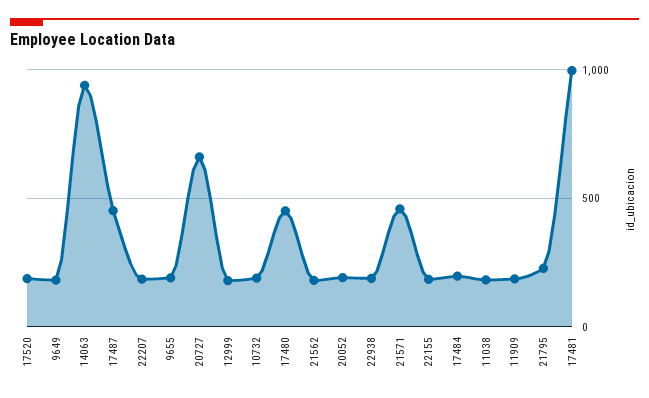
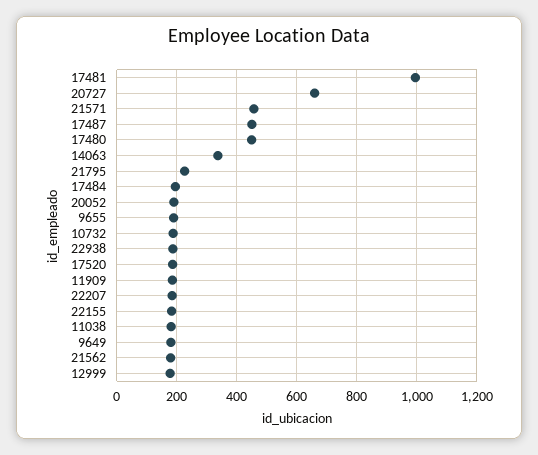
14063: 950 -> 340

